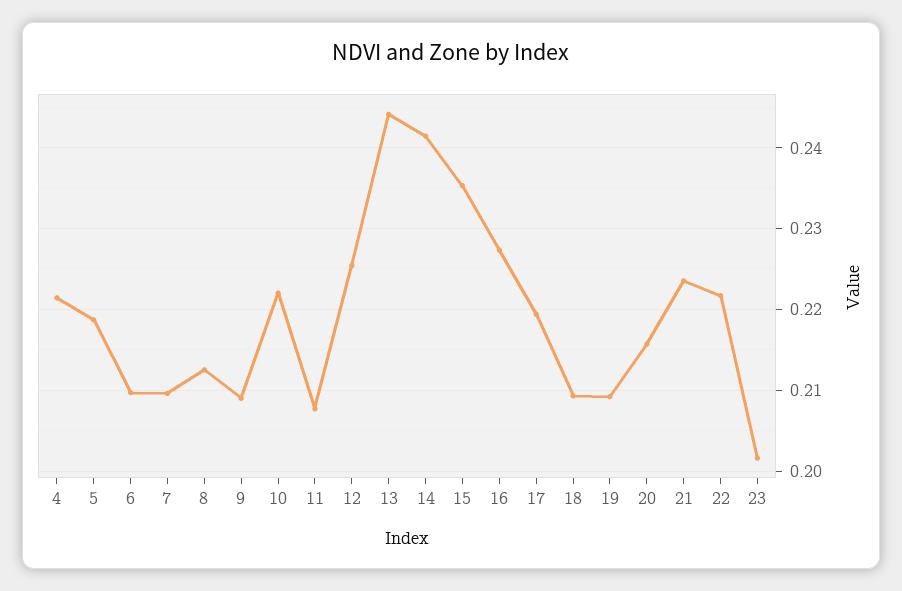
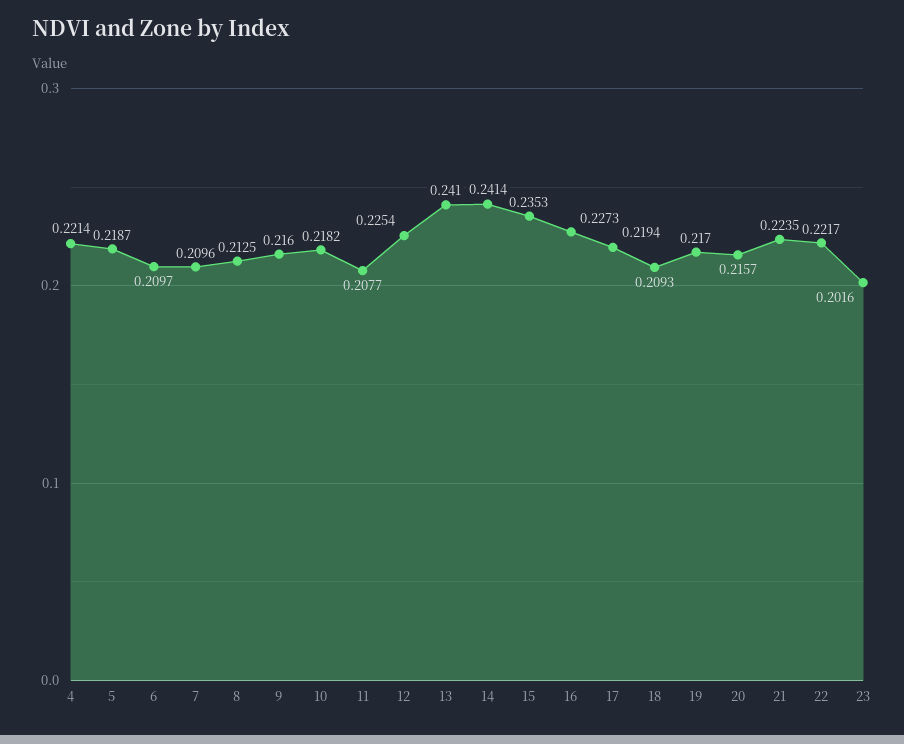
9: 0.209 -> 0.216
10: 0.222 -> 0.2182
13: 0.244 -> 0.241
19: 0.209 -> 0.217

